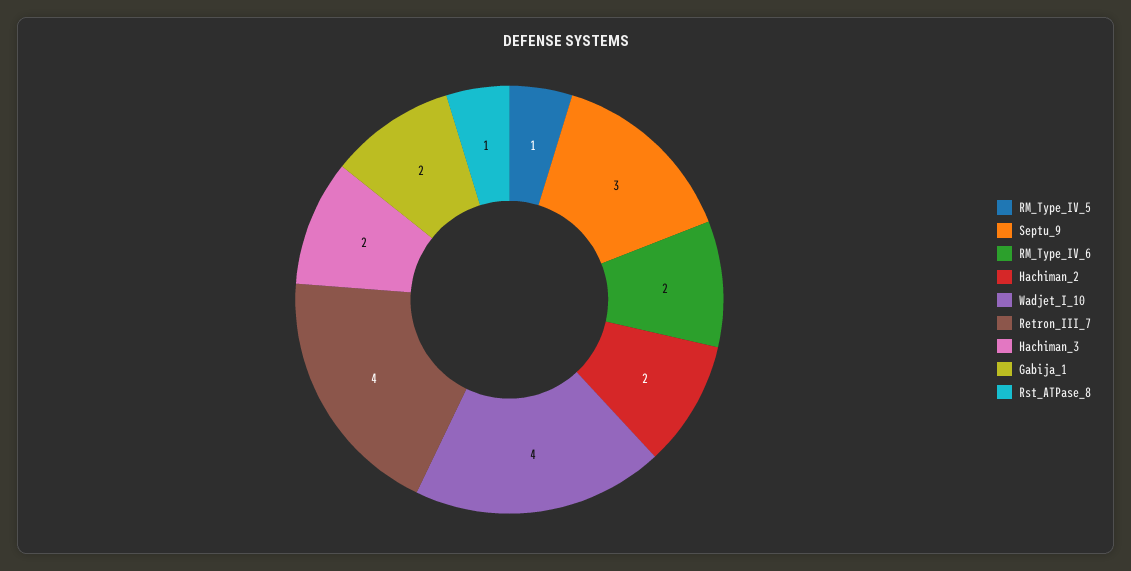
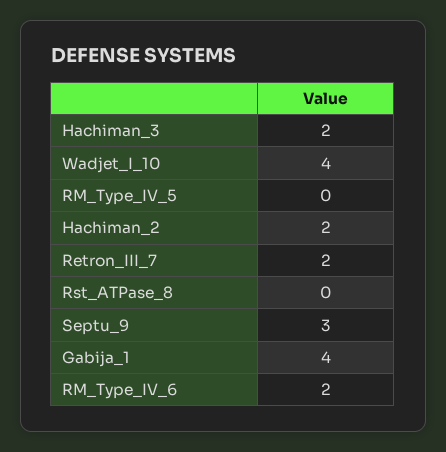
RM_Type_IV_5: 1 -> 0
Retron_III_7: 4 -> 2
Gabija_1: 2 -> 4
Rst_ATPase_8: 1 -> 0

